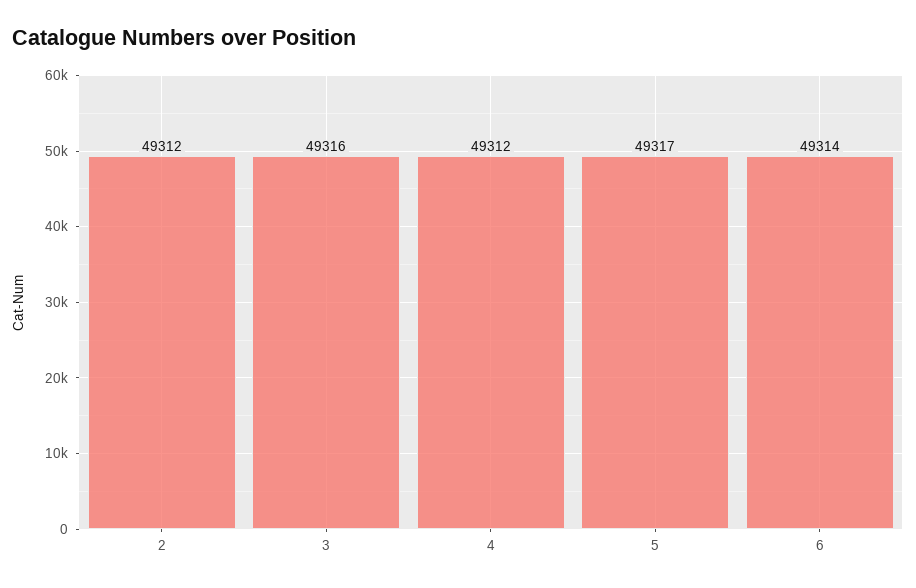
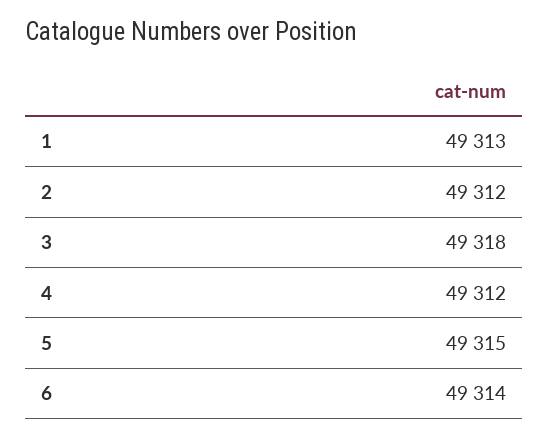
3: 49316 -> 49318
5: 49317 -> 49315
1: none -> 49313

